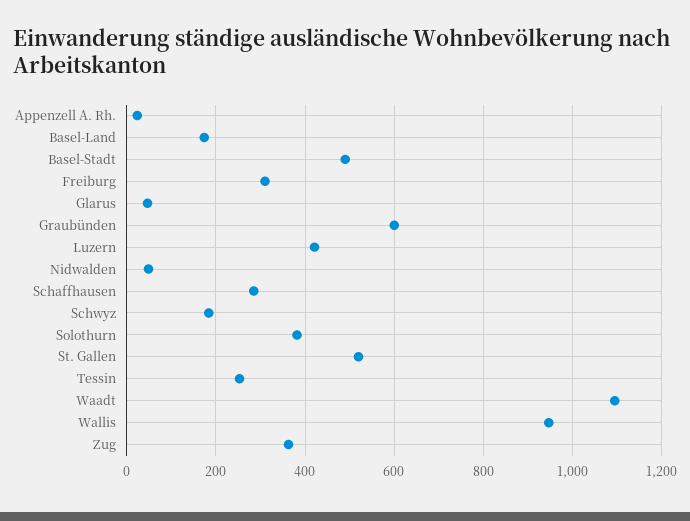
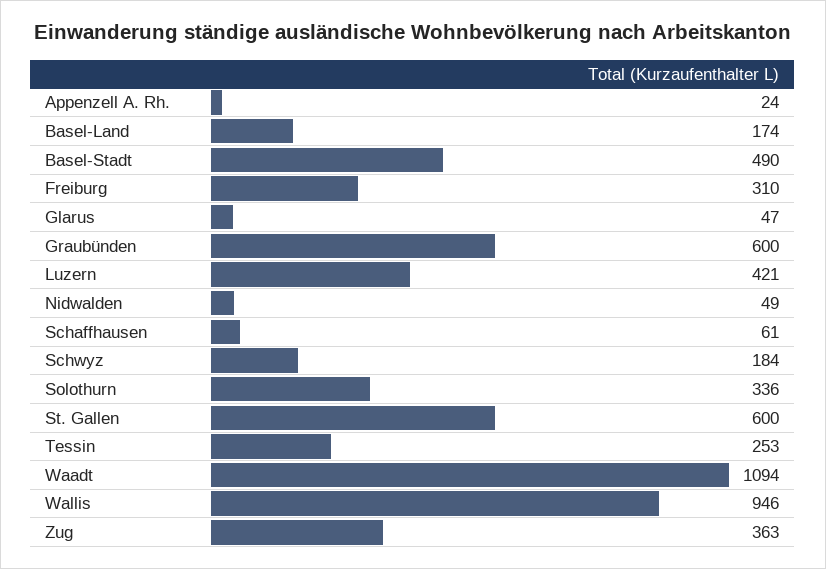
Schaffhausen: 280 -> 61
Solothurn: 380 -> 336
St. Gallen: 520 -> 600

